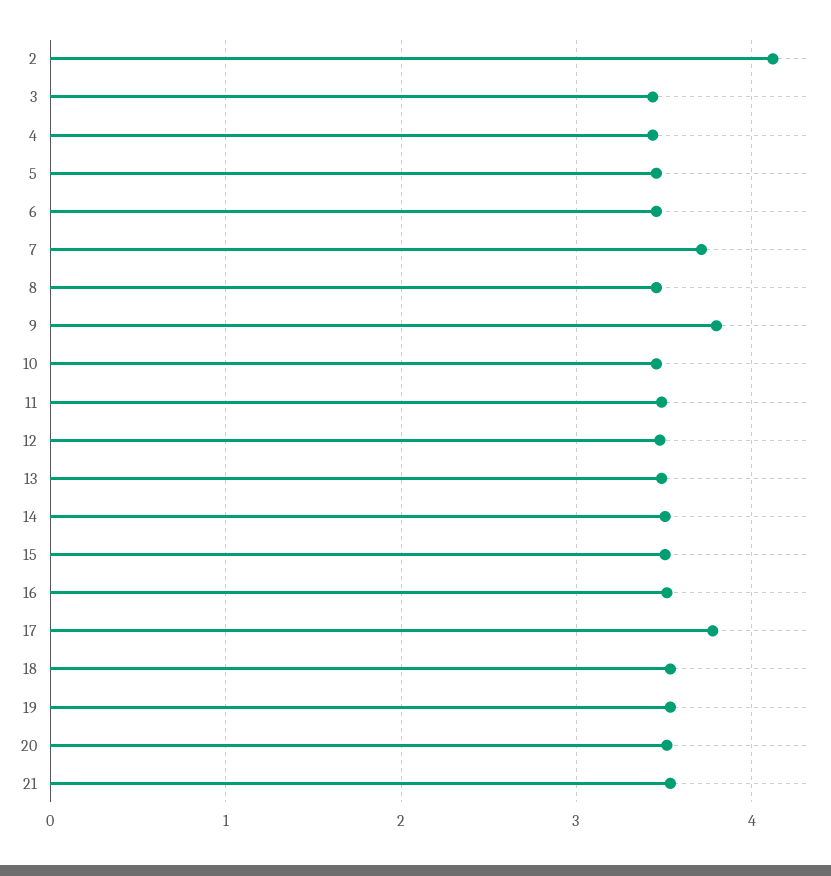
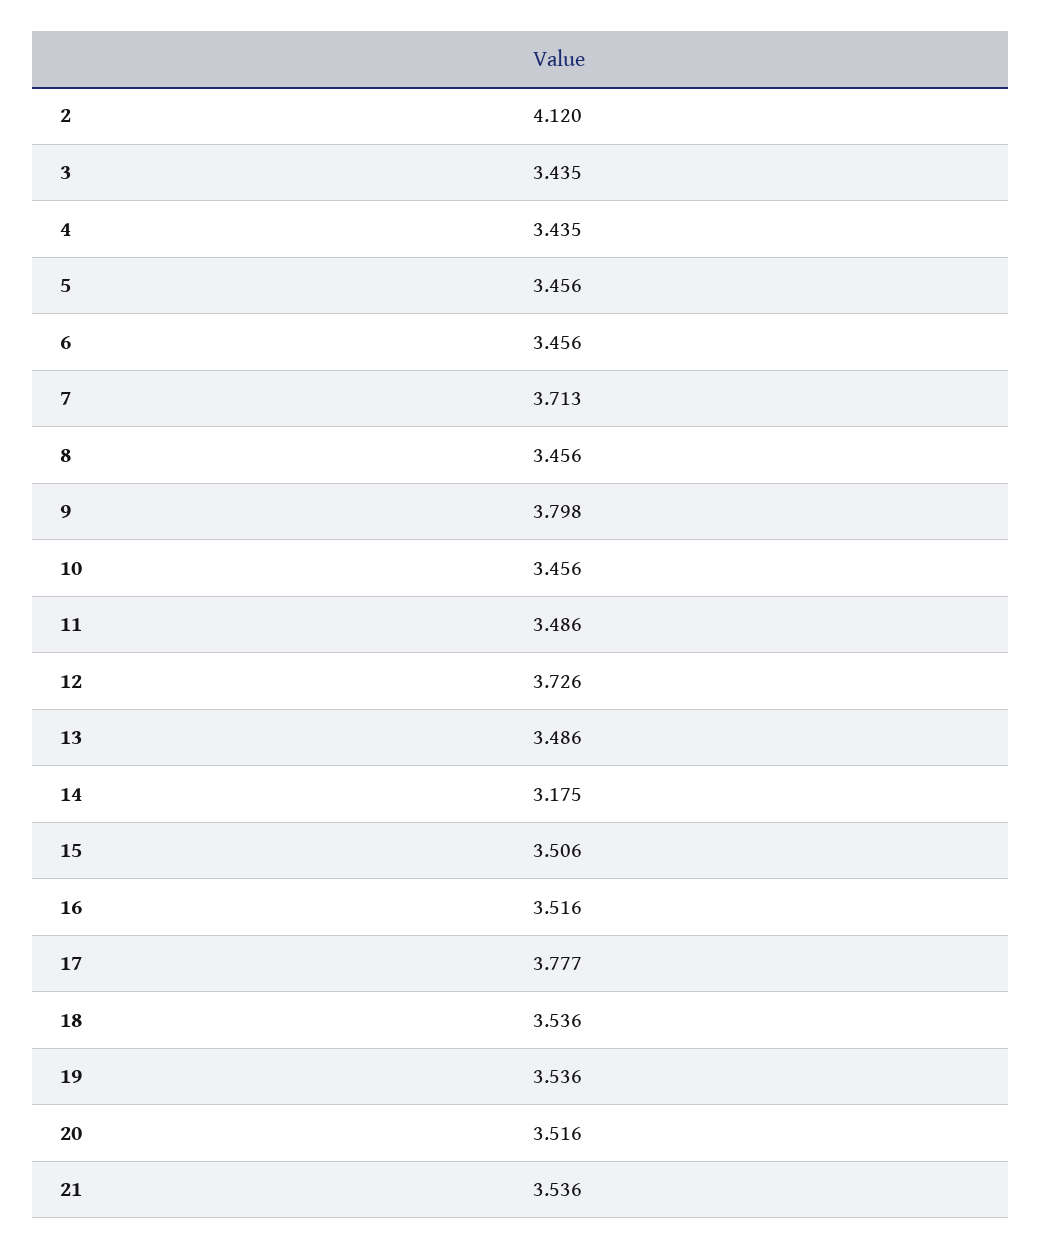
12: 3.5 -> 3.726
14: 3.5 -> 3.175

